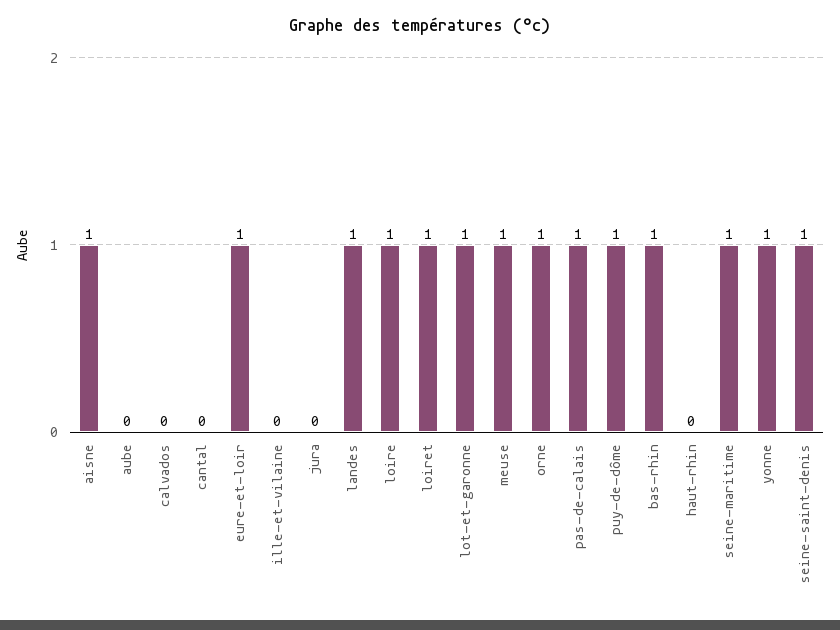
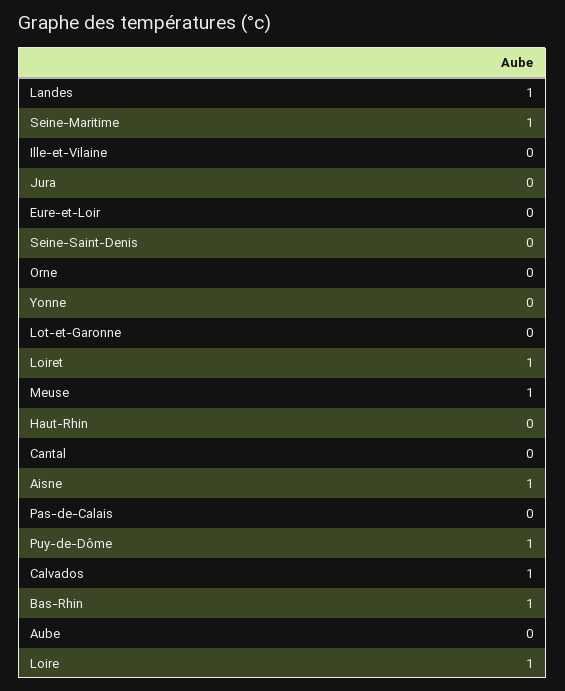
calvados: 0 -> 1
eure-et-loir: 1 -> 0
lot-et-garonne: 1 -> 0
orne: 1 -> 0
pas-de-calais: 1 -> 0
yonne: 1 -> 0
seine-saint-denis: 1 -> 0

